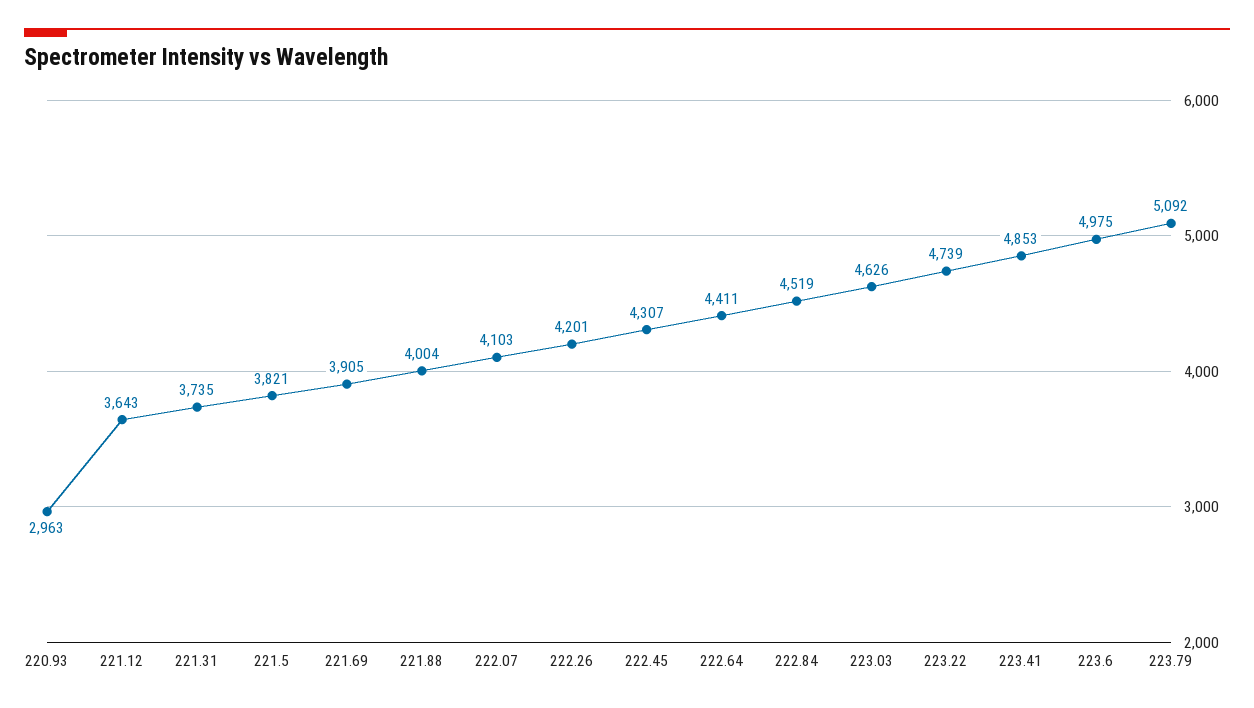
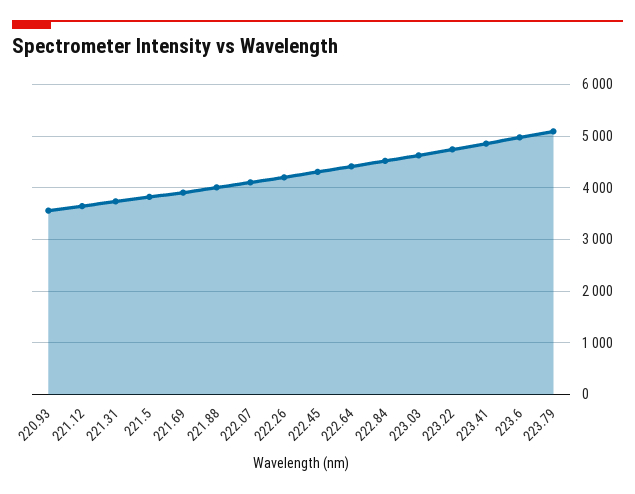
220.93: 2963 -> 3600

